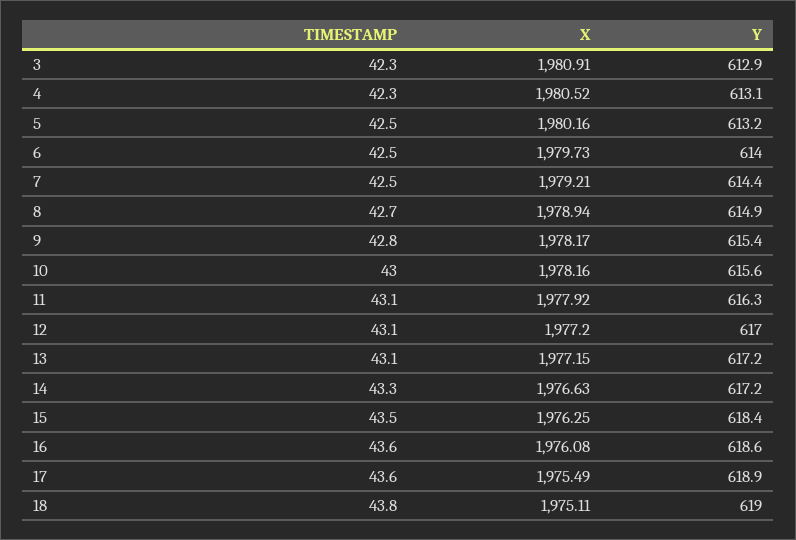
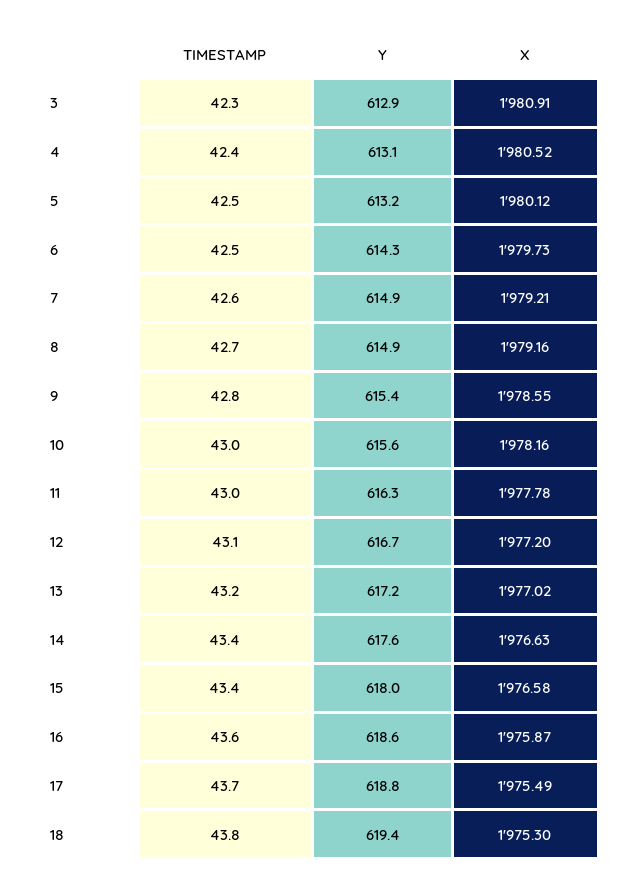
TIMESTAMP, 4: 42.3 -> 42.4
X, 5: 1980.16 -> 1980.12
Y, 6: 614 -> 614.3
TIMESTAMP, 7: 42.5 -> 42.6
Y, 7: 614.4 -> 614.9
X, 8: 1978.94 -> 1979.16
X, 9: 1978.17 -> 1978.55
TIMESTAMP, 11: 43.1 -> 43
X, 11: 1977.92 -> 1977.78
Y, 12: 617 -> 616.7
TIMESTAMP, 13: 43.1 -> 43.2
X, 13: 1977.15 -> 1977.02
TIMESTAMP, 14: 43.3 -> 43.4
Y, 14: 617.2 -> 617.6
TIMESTAMP, 15: 43.5 -> 43.4
X, 15: 1976.25 -> 1976.58
Y, 15: 618.4 -> 618
X, 16: 1976.08 -> 1975.87
TIMESTAMP, 17: 43.6 -> 43.7
Y, 17: 618.9 -> 618.8
X, 18: 1975.11 -> 1975.3
Y, 18: 619 -> 619.4

